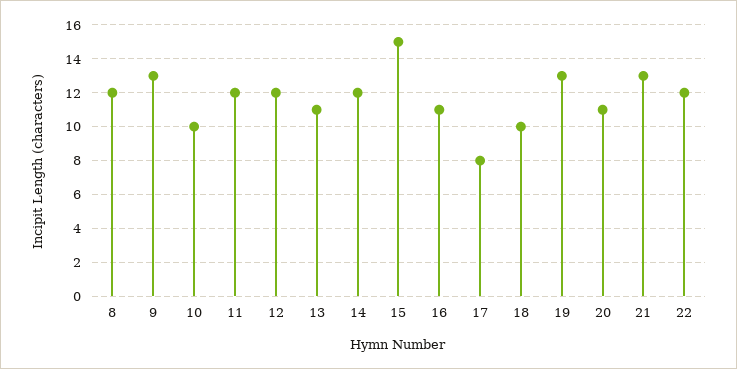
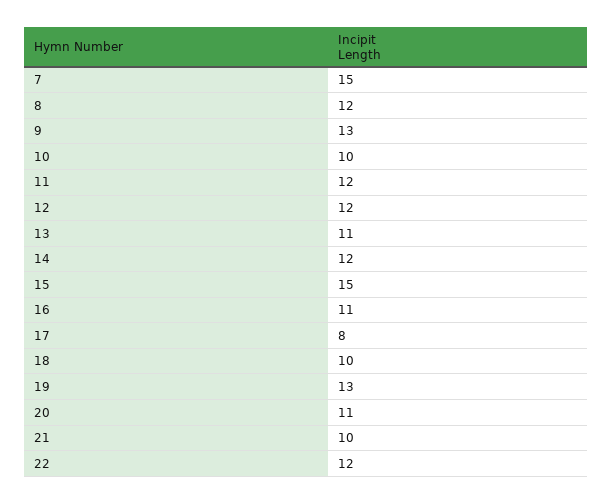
21: 13 -> 10
7: none -> 15

